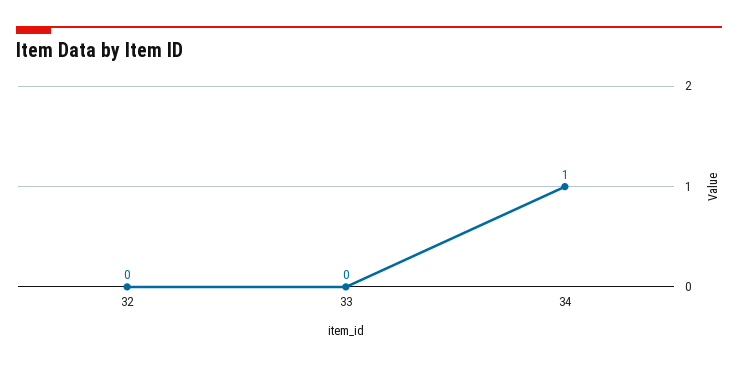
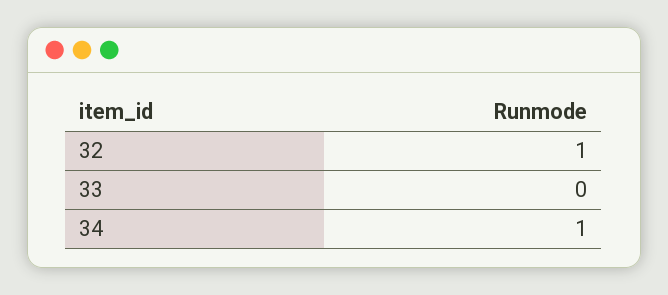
32: 0 -> 1

